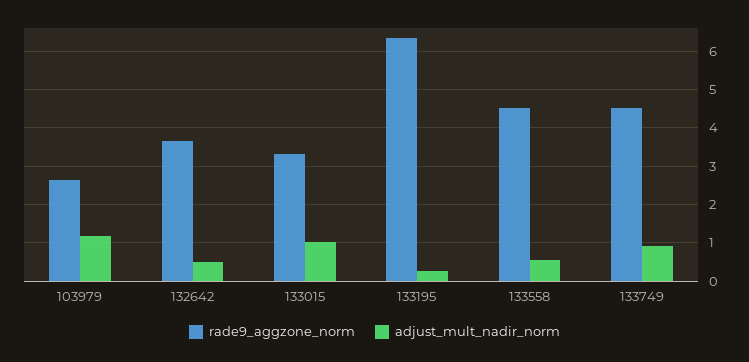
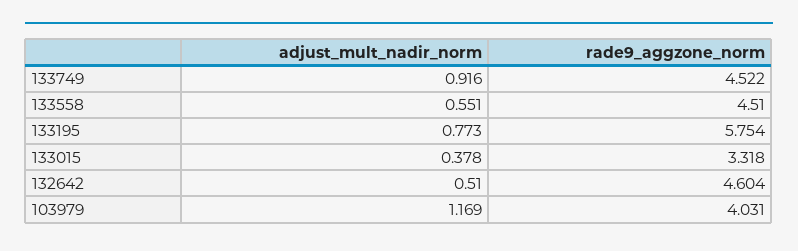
rade9_aggzone_norm, 103979: 2.6 -> 4.031
rade9_aggzone_norm, 132642: 3.6 -> 4.604
adjust_mult_nadir_norm, 133015: 1 -> 0.378
rade9_aggzone_norm, 133195: 6.4 -> 5.754
adjust_mult_nadir_norm, 133195: 0.2 -> 0.773

